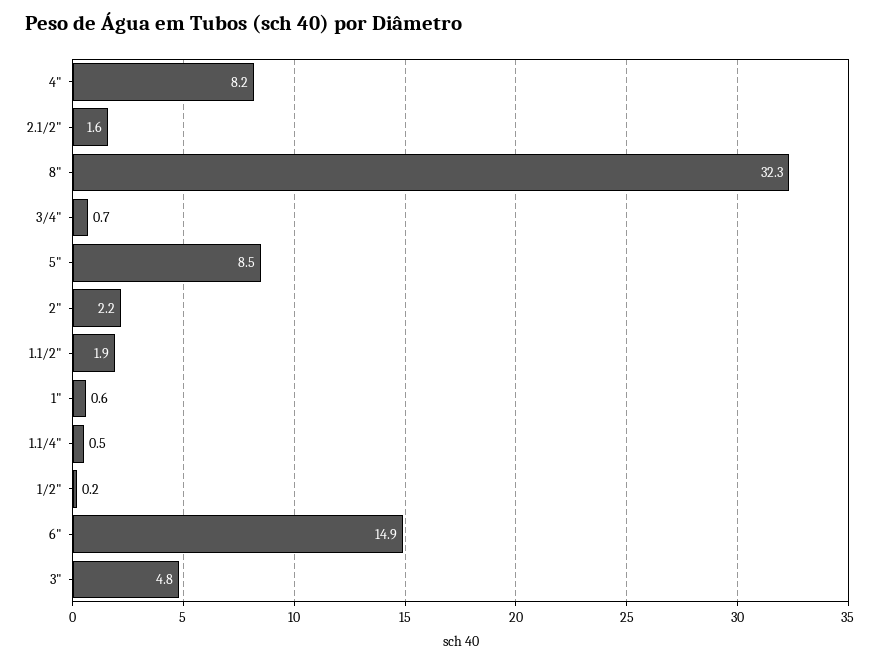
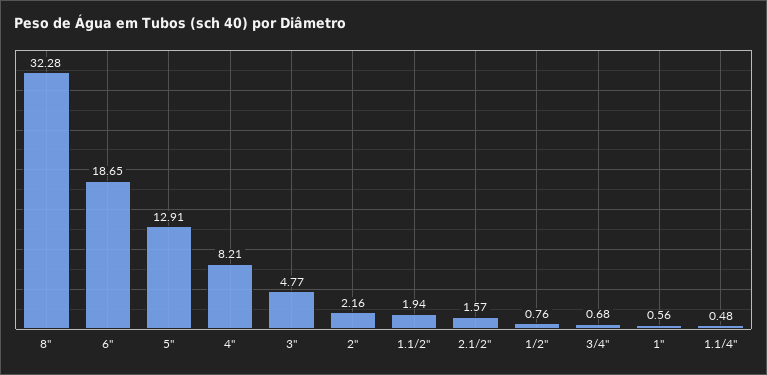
5": 8.5 -> 12.91
1/2": 0.2 -> 0.76
6": 14.9 -> 18.65

